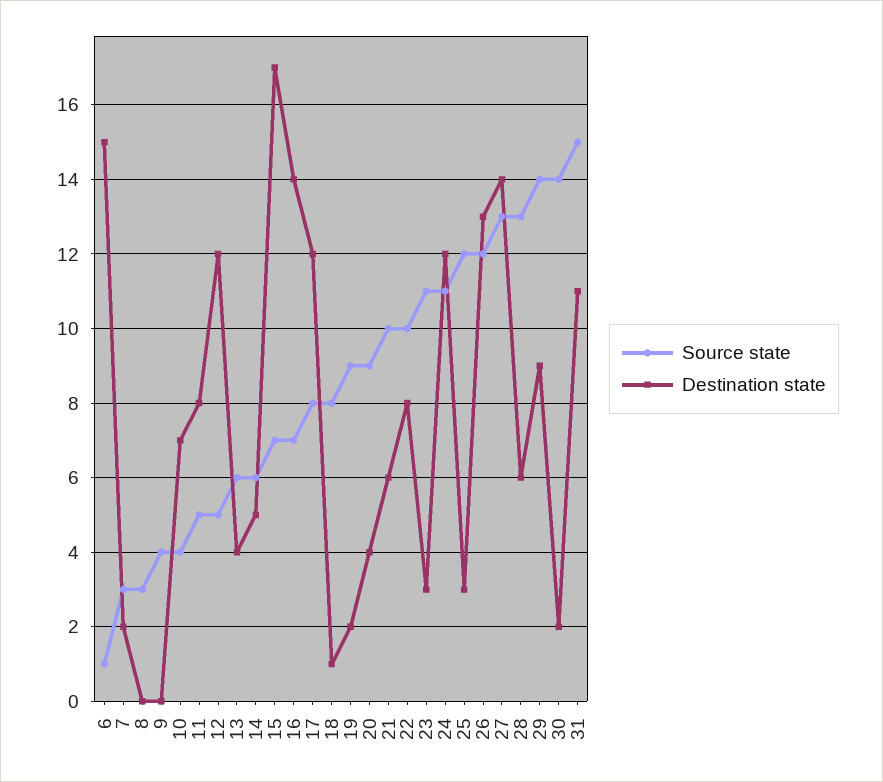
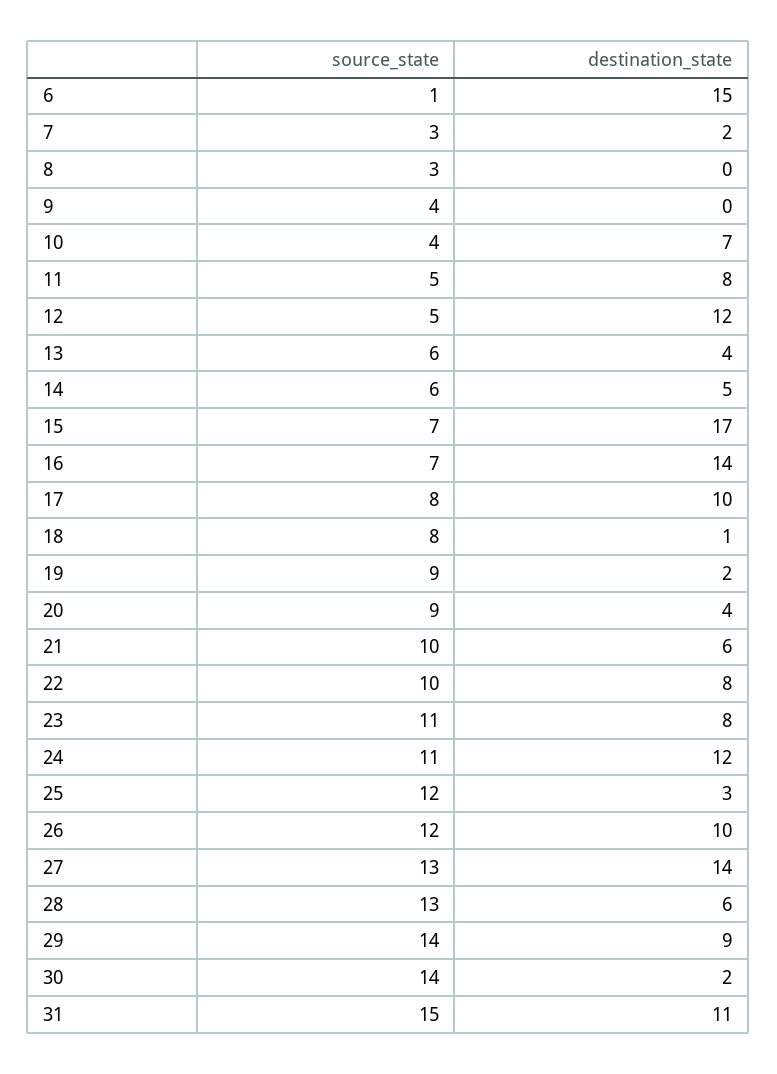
Destination state, 17: 12 -> 10
Destination state, 23: 3 -> 8
Destination state, 26: 13 -> 10

